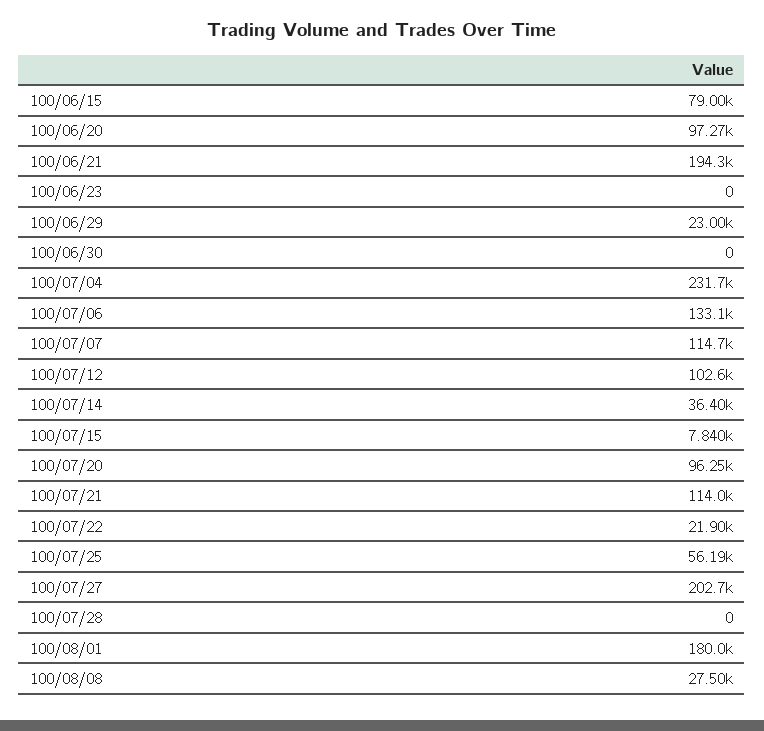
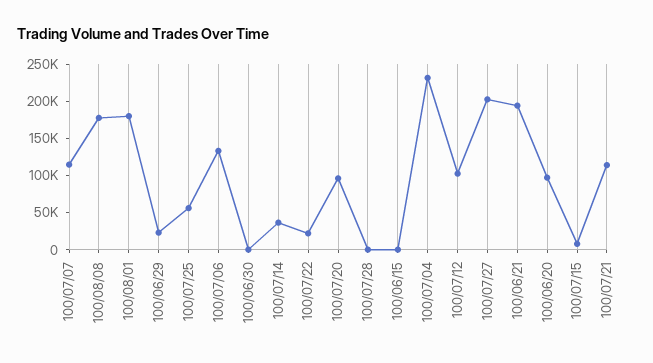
100/06/15: 79000 -> 0
100/06/23: 0 -> none
100/08/08: 27500 -> 175000

